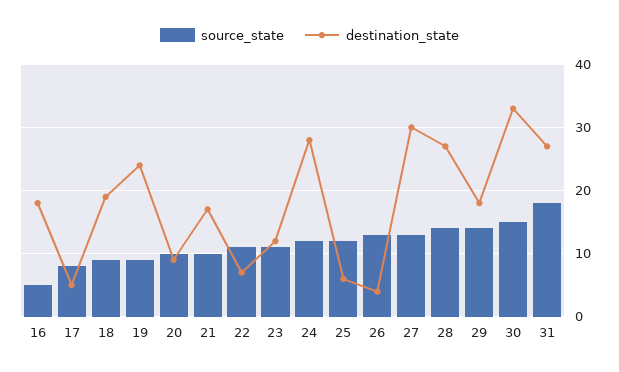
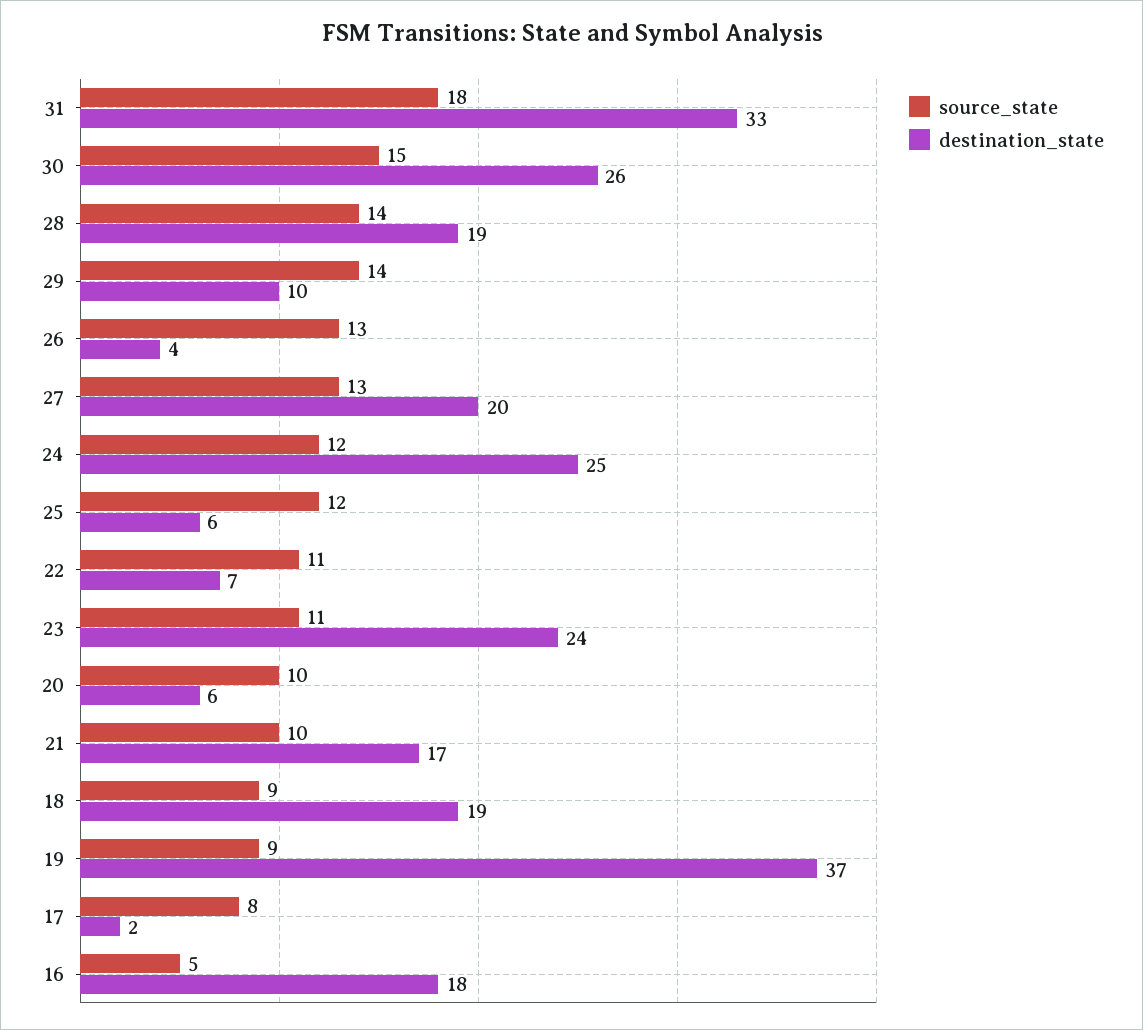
destination_state, 17: 5 -> 2
destination_state, 19: 24 -> 37
destination_state, 20: 9 -> 6
destination_state, 23: 12 -> 24
destination_state, 24: 28 -> 25
destination_state, 27: 30 -> 20
destination_state, 28: 27 -> 19
destination_state, 29: 18 -> 10
destination_state, 30: 33 -> 26
destination_state, 31: 27 -> 33

